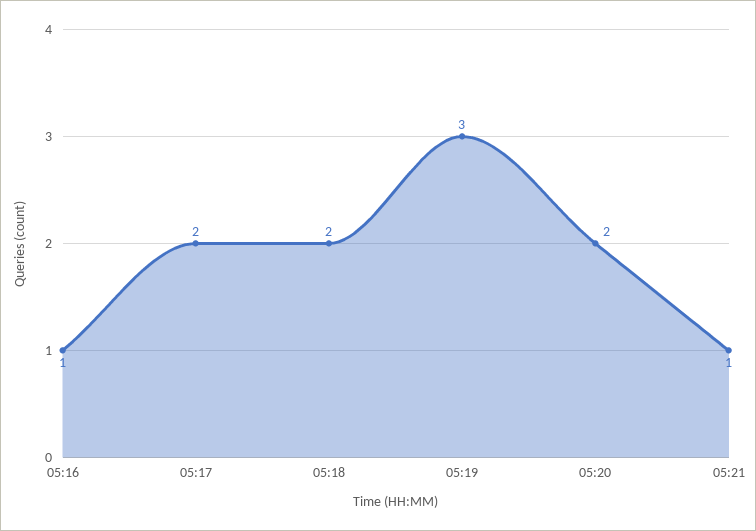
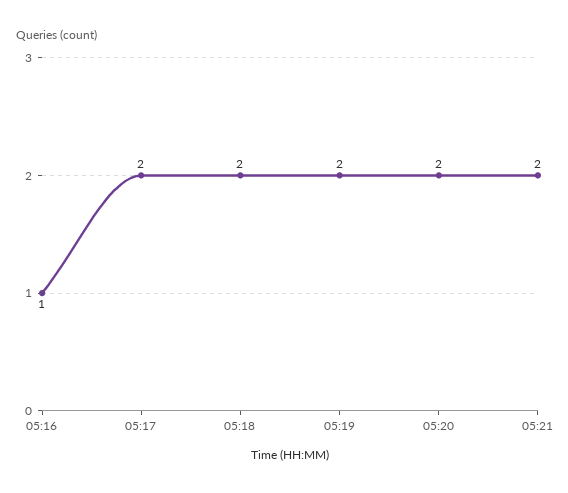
05:19: 3 -> 2
05:21: 1 -> 2

